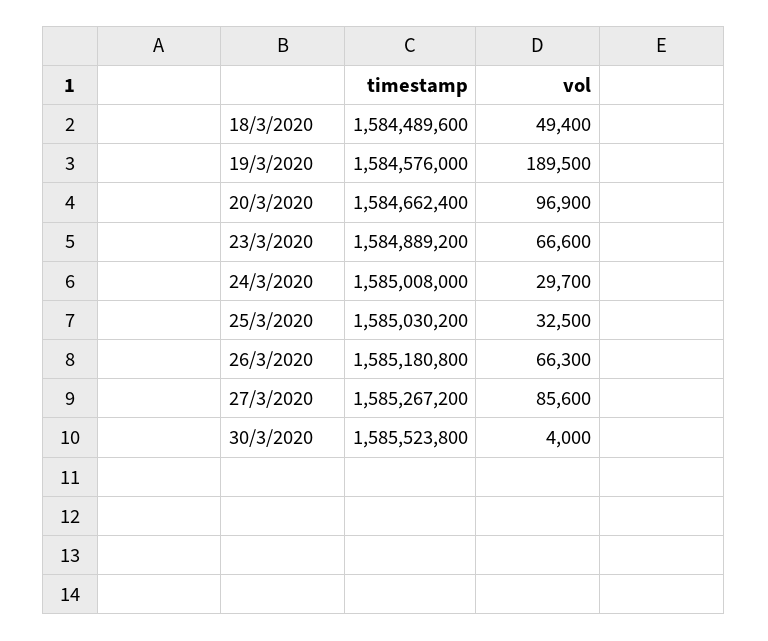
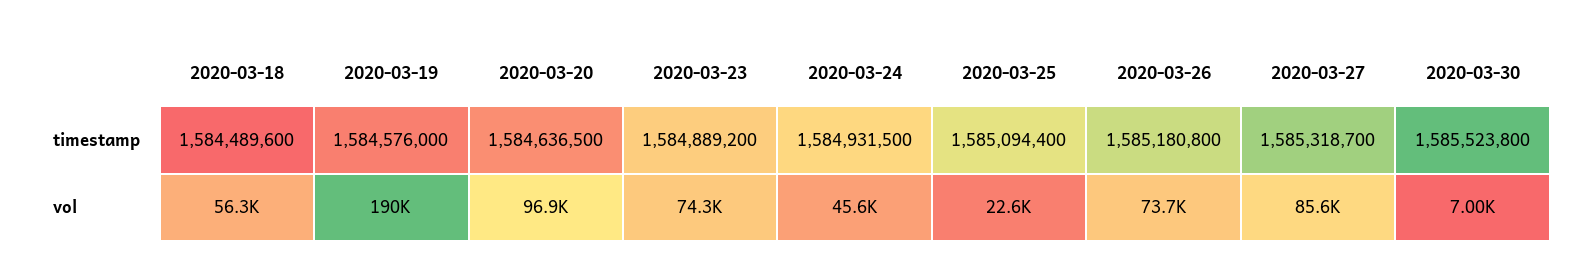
vol, 18/3/2020: 49400 -> 56300
timestamp, 20/3/2020: 1584662400 -> 1584636500
vol, 23/3/2020: 66600 -> 74300
timestamp, 24/3/2020: 1585008000 -> 1584931500
vol, 24/3/2020: 29700 -> 45600
timestamp, 25/3/2020: 1585030200 -> 1585094400
vol, 25/3/2020: 32500 -> 22600
vol, 26/3/2020: 66300 -> 73700
timestamp, 27/3/2020: 1585267200 -> 1585318700
vol, 30/3/2020: 4000 -> 7000

